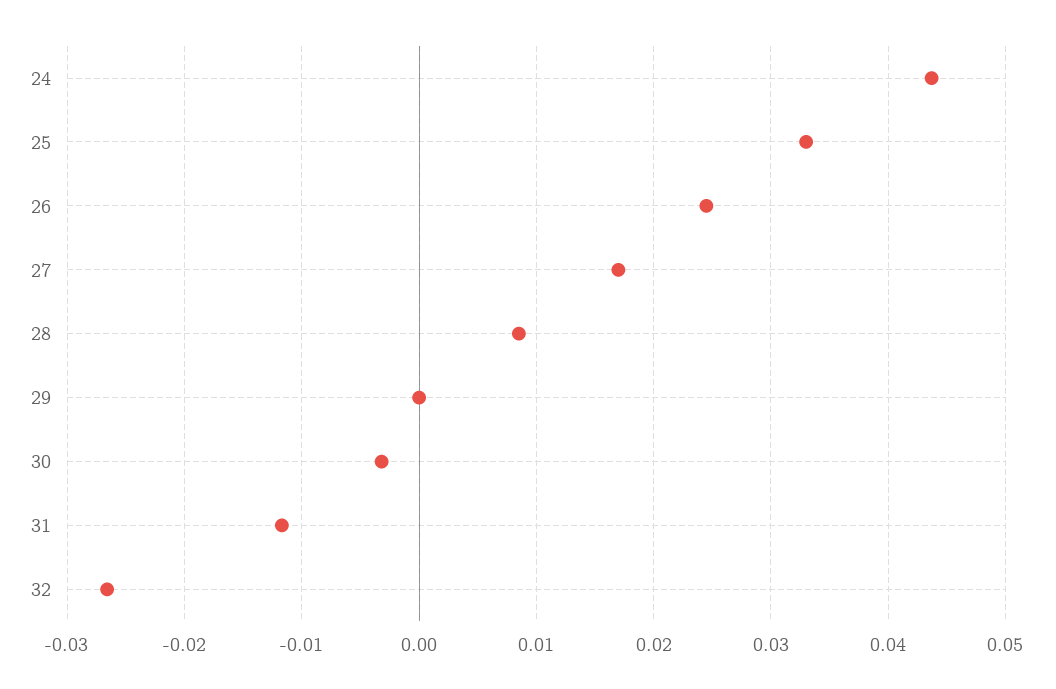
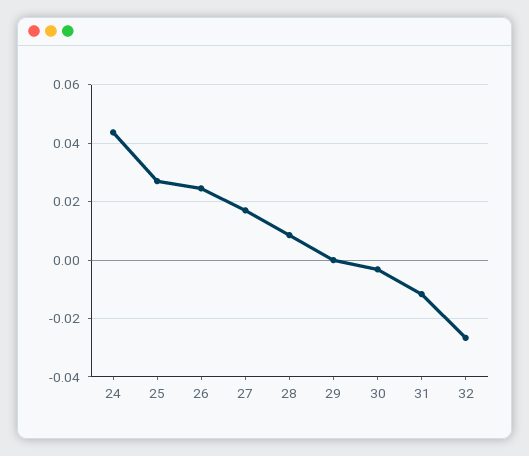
25: 0.033 -> 0.0275

